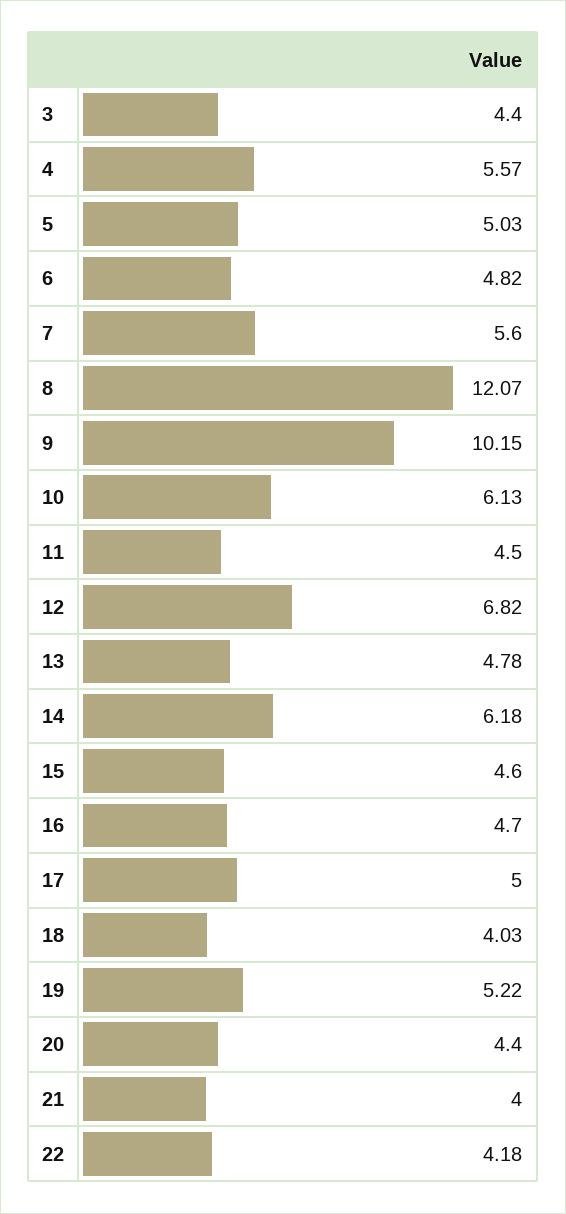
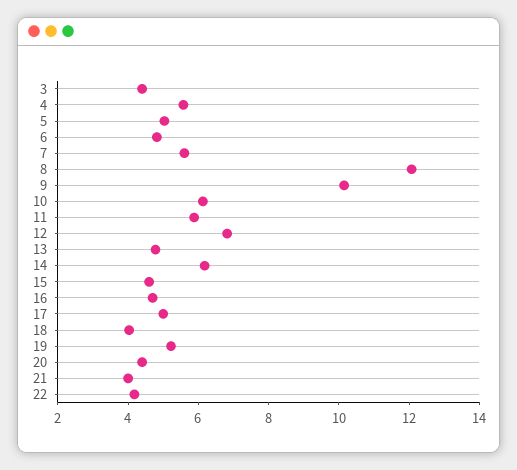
11: 4.5 -> 6

